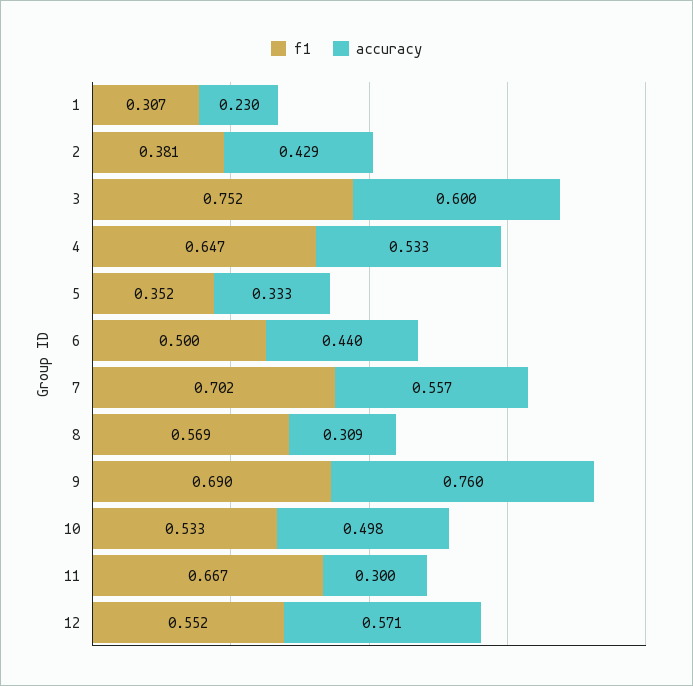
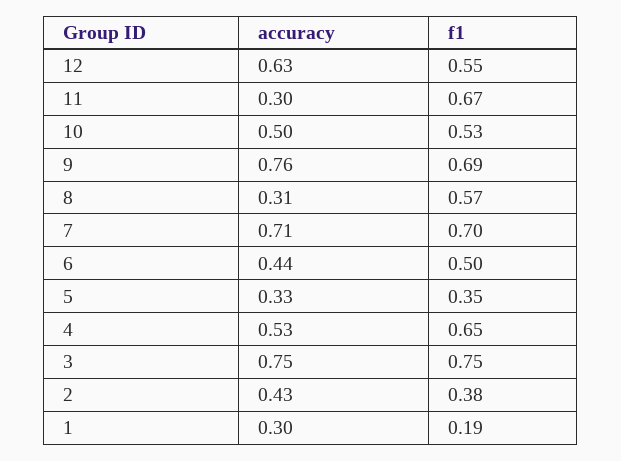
f1, 1: 0.307 -> 0.19
accuracy, 1: 0.23 -> 0.3
accuracy, 3: 0.6 -> 0.75
accuracy, 7: 0.557 -> 0.71
accuracy, 12: 0.571 -> 0.63

